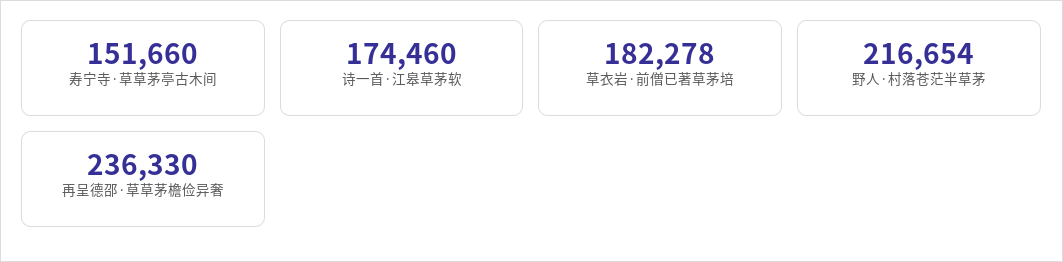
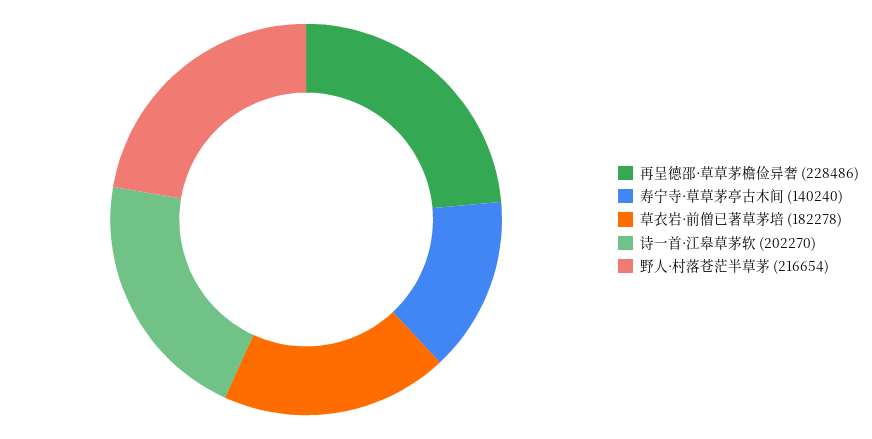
寿宁寺·草草茅亭古木间: 151660 -> 140240
诗一首·江皋草茅软: 174460 -> 202270
再呈德邵·草草茅檐俭异奢: 236330 -> 228486

